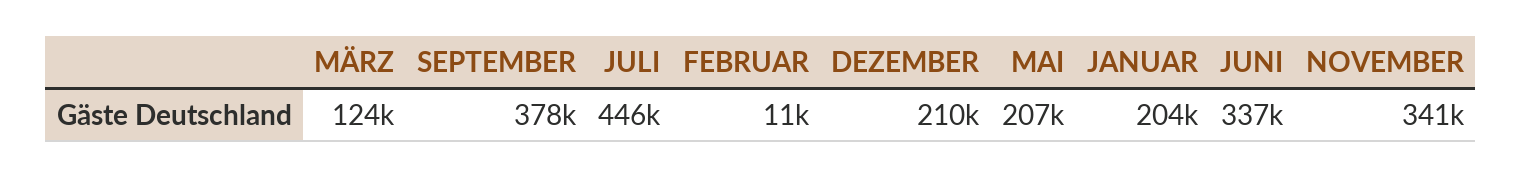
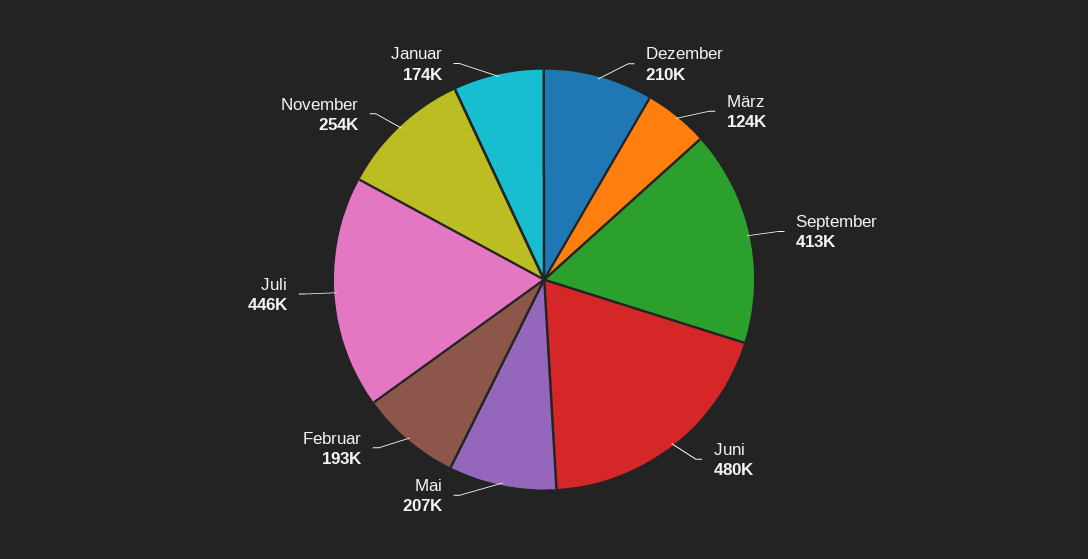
SEPTEMBER: 378000 -> 413000
FEBRUAR: 11000 -> 193000
JANUAR: 204000 -> 174000
JUNI: 337000 -> 480000
NOVEMBER: 341000 -> 254000

